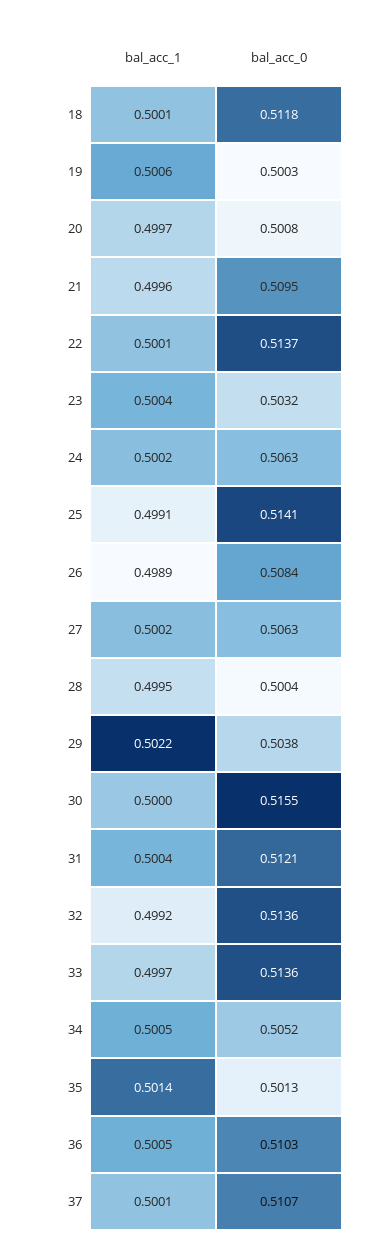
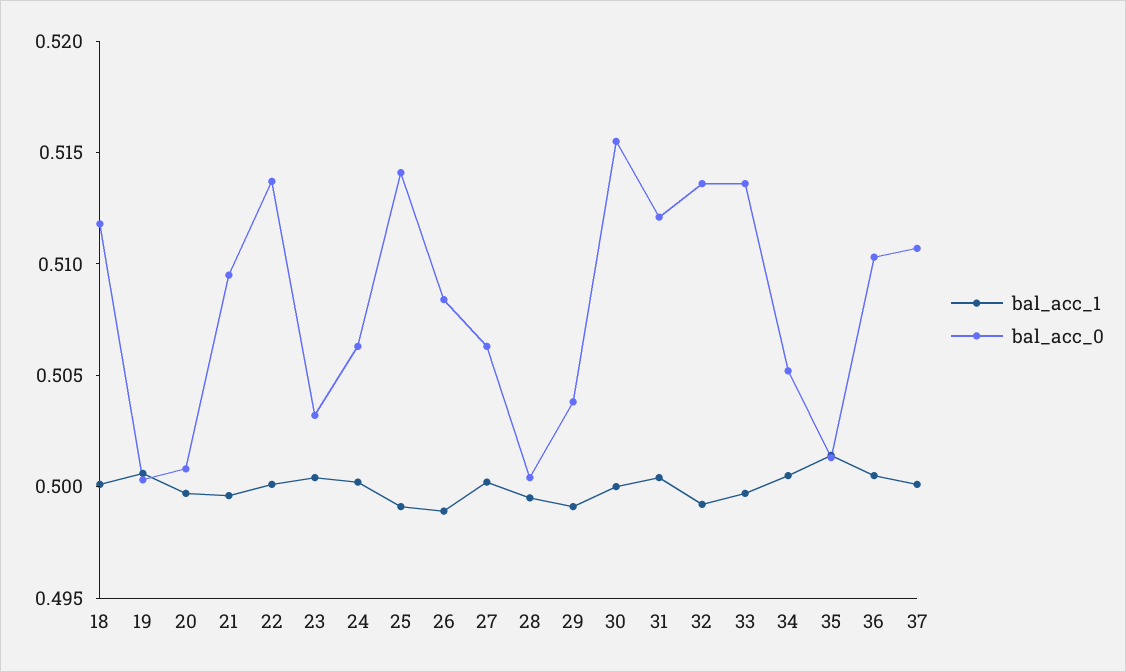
bal_acc_1, 29: 0.5022 -> 0.499

